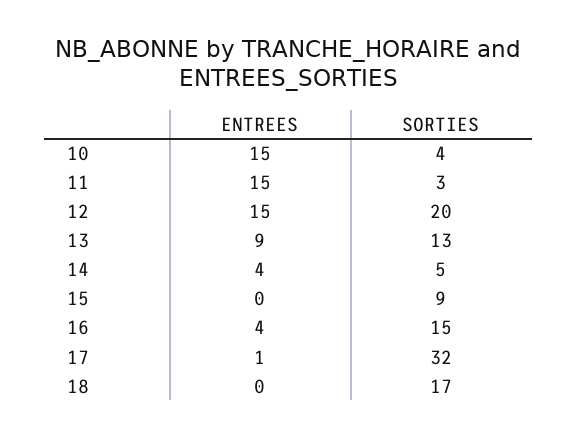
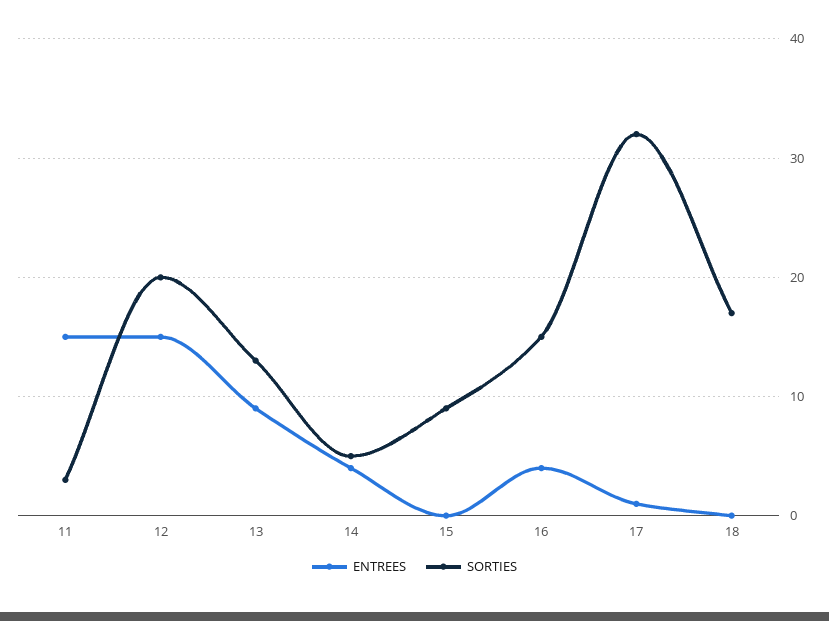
ENTREES, 10: 15 -> none
SORTIES, 10: 4 -> none

